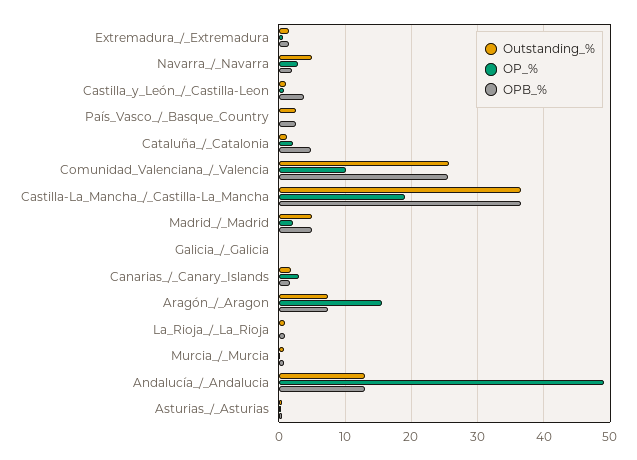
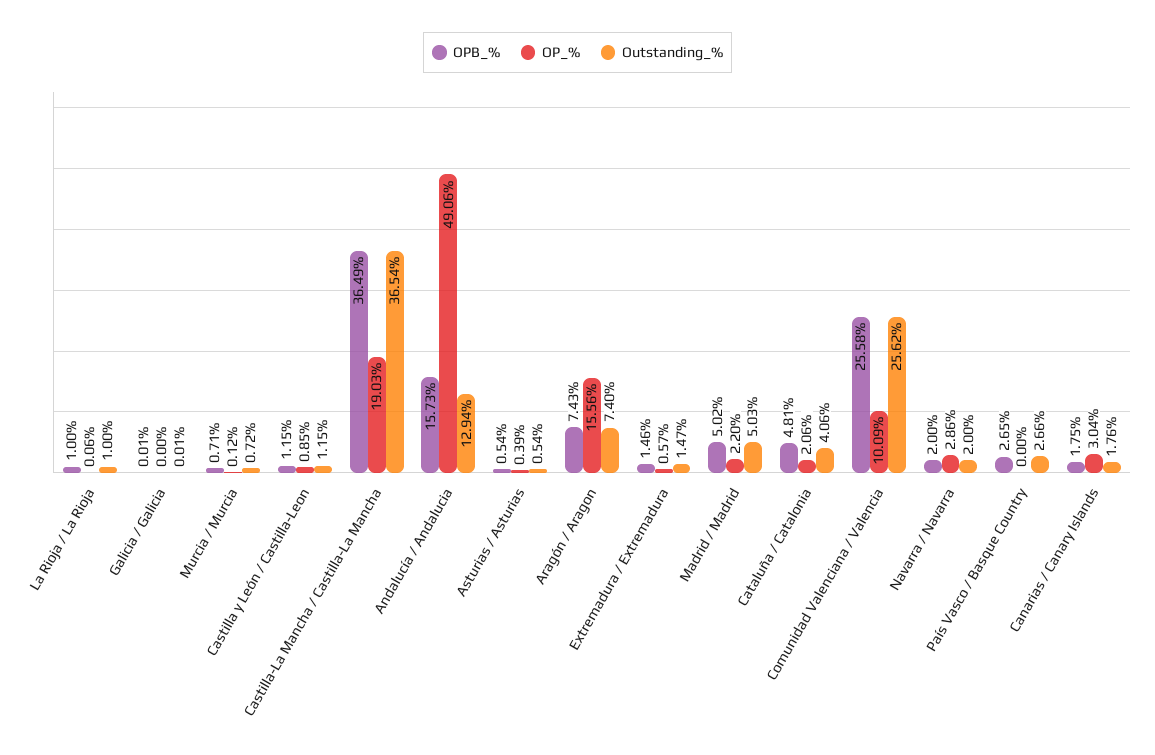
Outstanding_%, Navarra_/_Navarra: 5 -> 2
OPB_%, Castilla_y_León_/_Castilla-Leon: 4 -> 1.15
Outstanding_%, Cataluña_/_Catalonia: 1 -> 4.06
OPB_%, Andalucía_/_Andalucia: 13 -> 15.73

